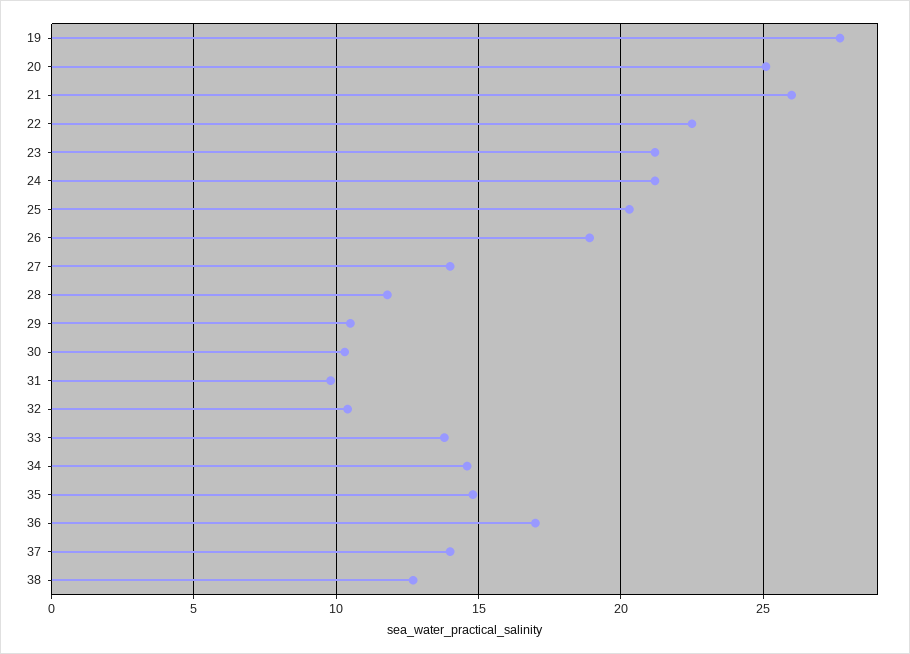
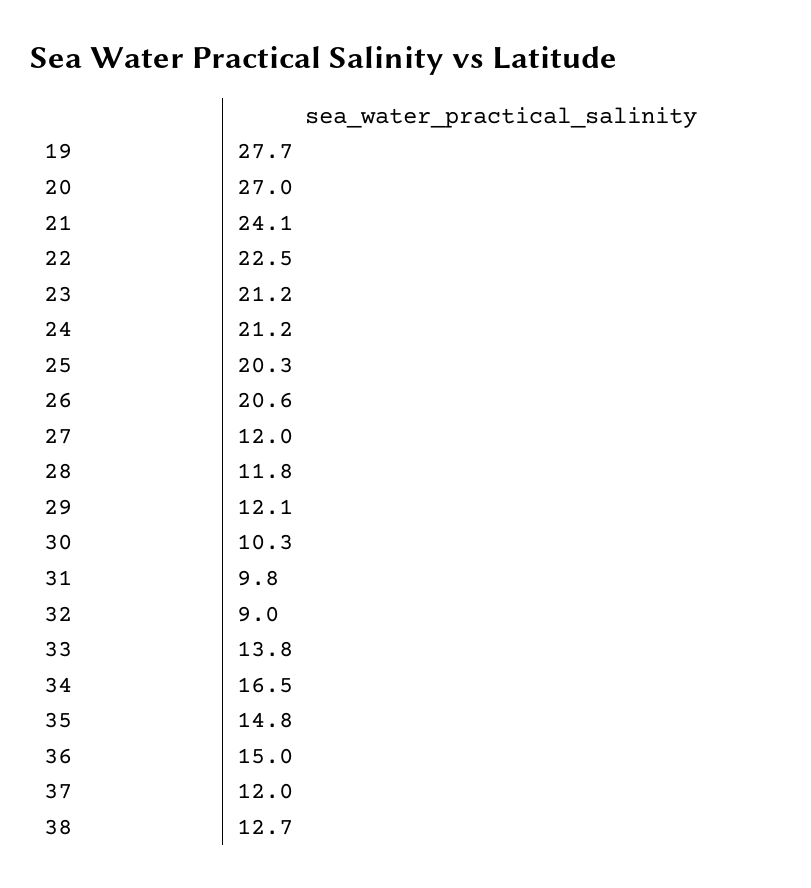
20: 25 -> 27
21: 26 -> 24.1
26: 19 -> 20.6
27: 14 -> 12
29: 10.5 -> 12.1
32: 10.5 -> 9
34: 14.5 -> 16.5
36: 17 -> 15
37: 14 -> 12

